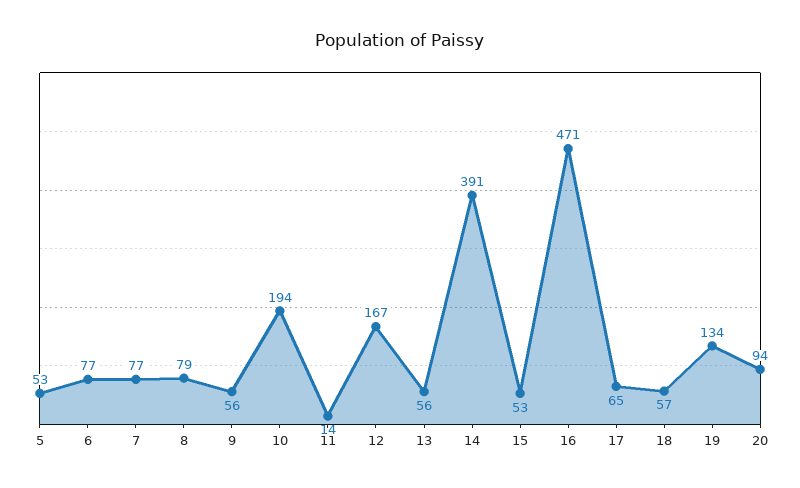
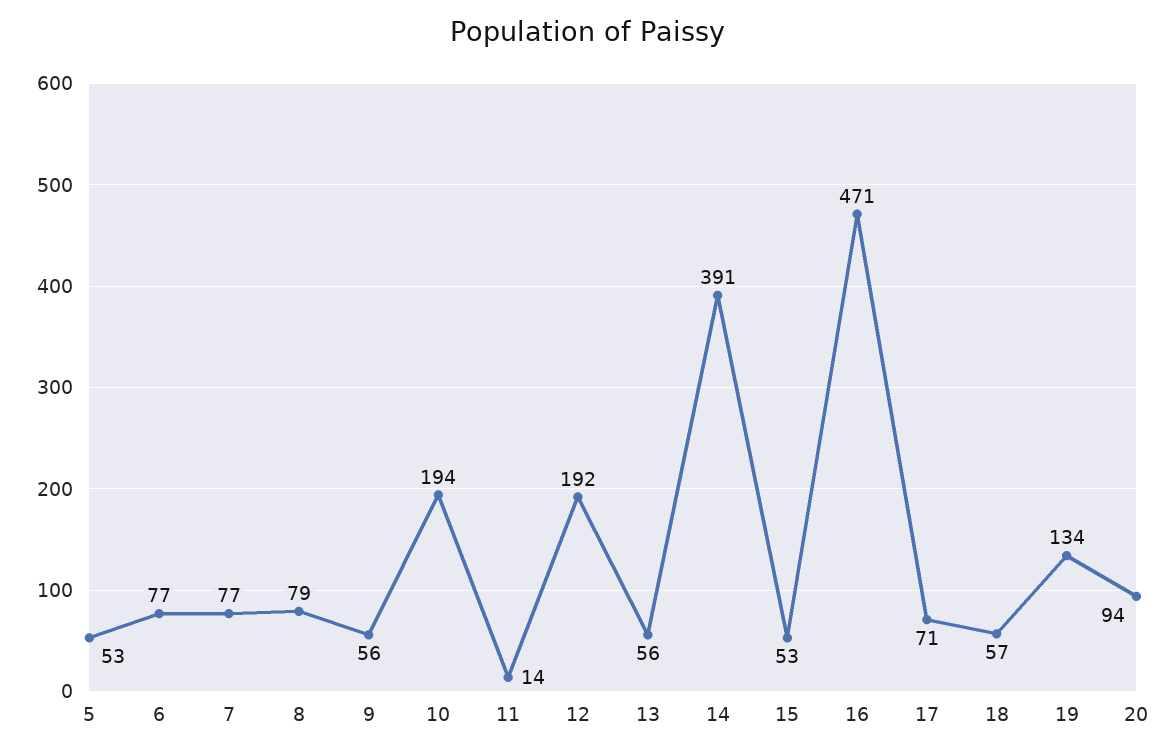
12: 167 -> 192
17: 65 -> 71

